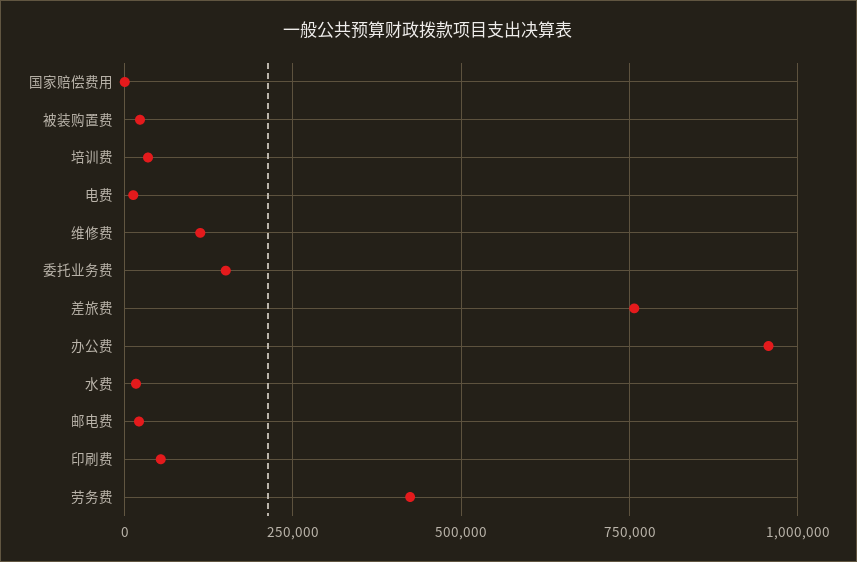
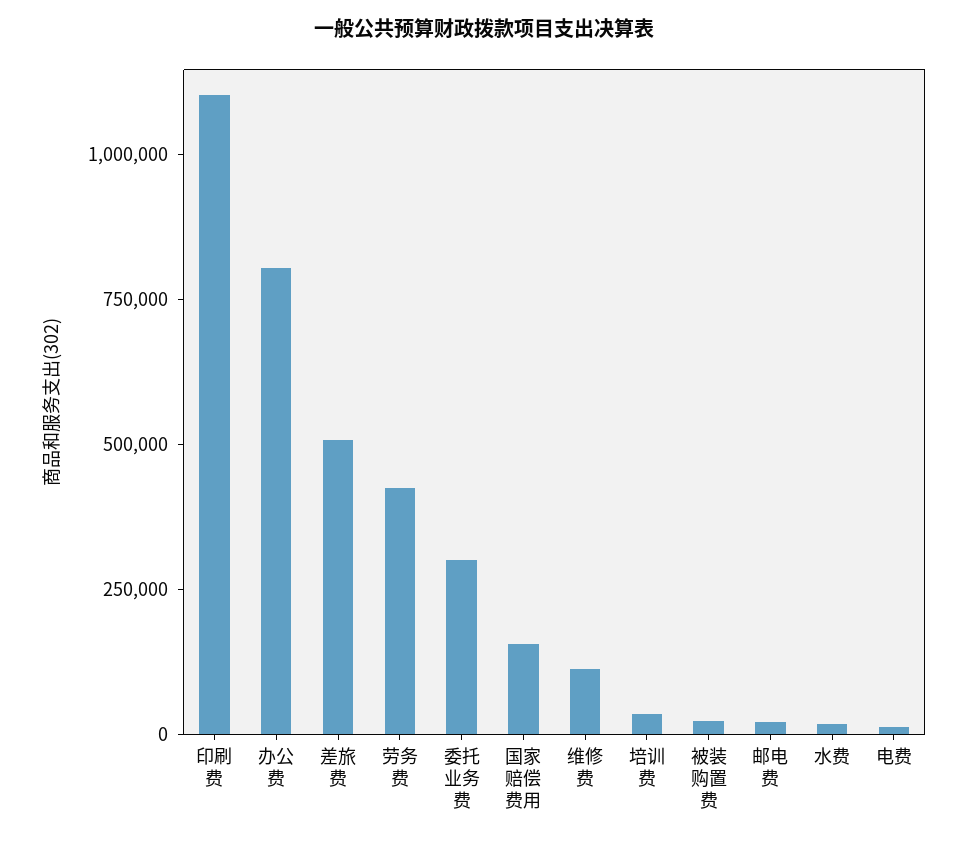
国家赔偿费用: 0 -> 150000
委托业务费: 150000 -> 300000
差旅费: 750000 -> 500000
办公费: 950000 -> 800000
印刷费: 50000 -> 1100000

